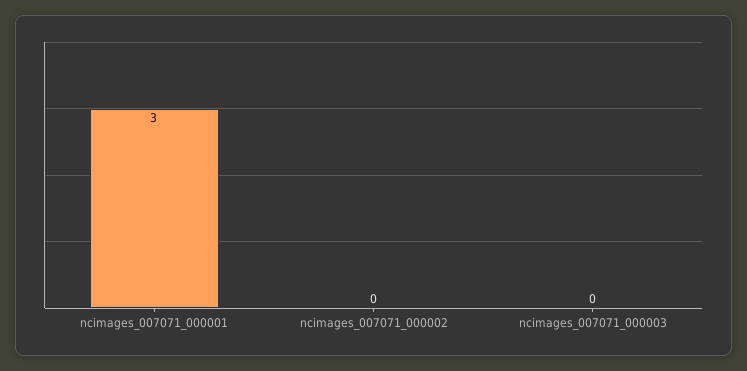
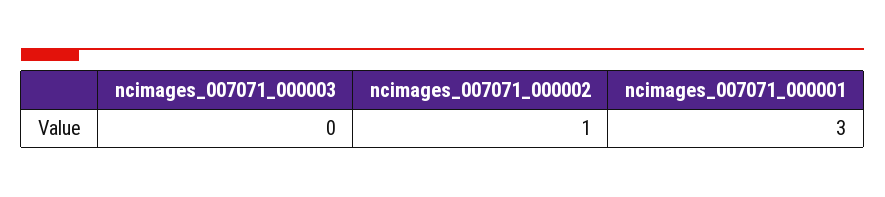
ncimages_007071_000002: 0 -> 1

